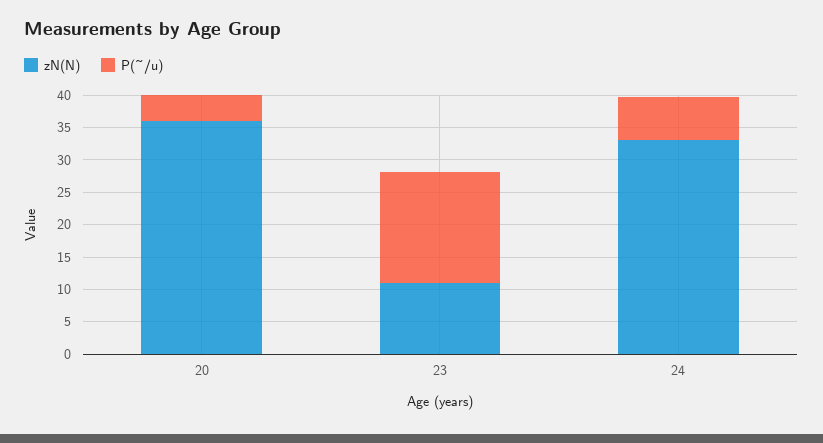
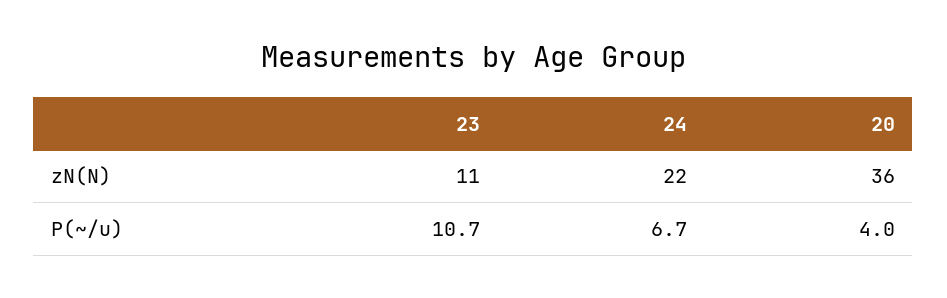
P(~/u), 23: 17.5 -> 10.7
zN(N), 24: 32.5 -> 22

